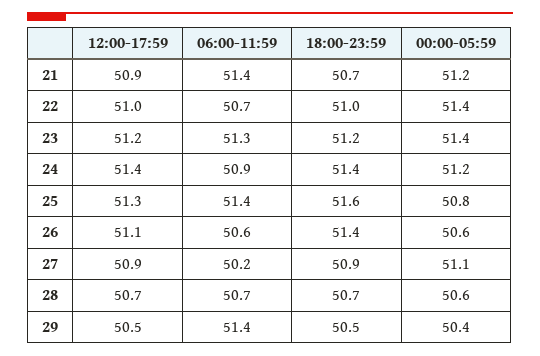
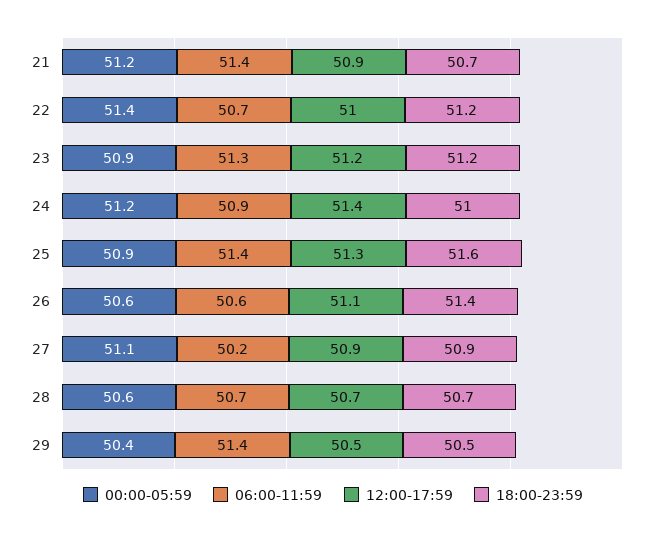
18:00-23:59, 22: 51 -> 51.2
00:00-05:59, 23: 51.4 -> 50.9
18:00-23:59, 24: 51.4 -> 51
00:00-05:59, 25: 50.8 -> 50.9

